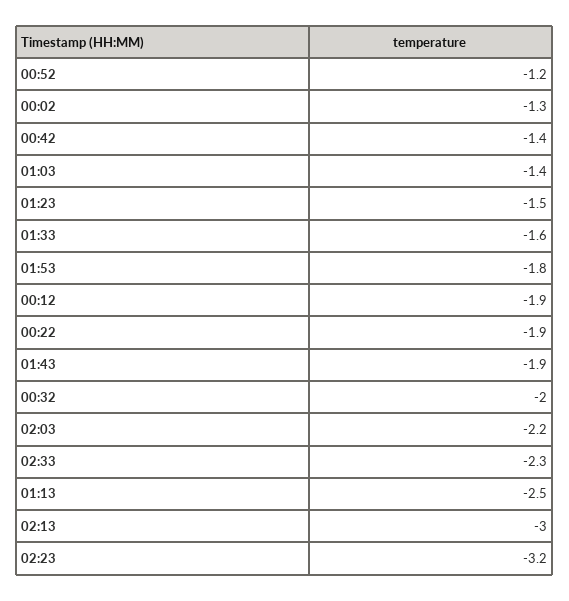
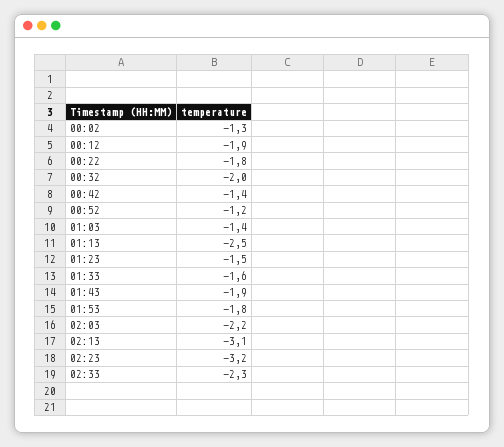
00:22: -1.9 -> -1.8
02:13: -3 -> -3.1

